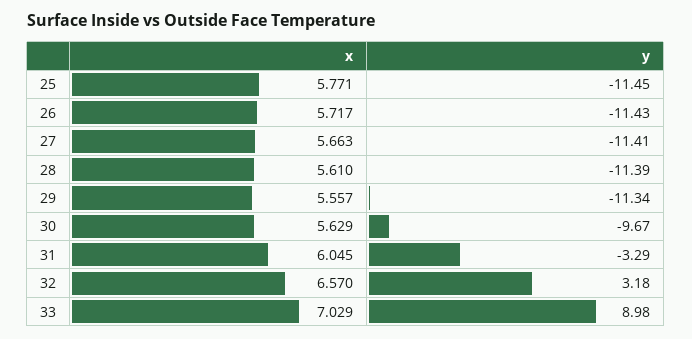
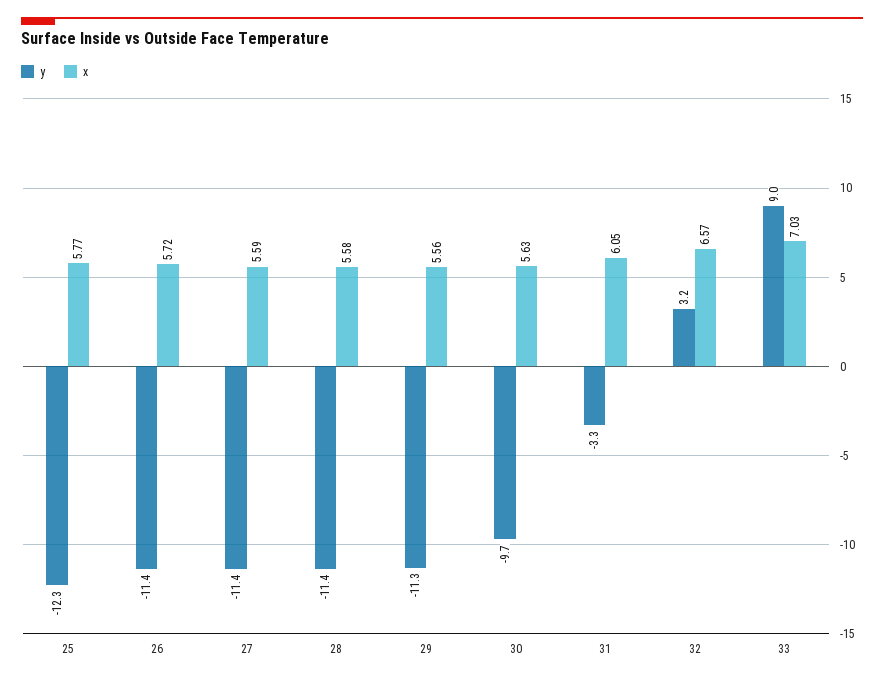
y, 25: -11.45 -> -12.3
x, 27: 5.663 -> 5.59
x, 28: 5.61 -> 5.58

